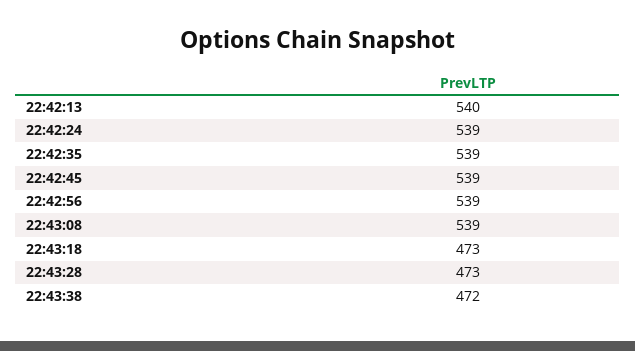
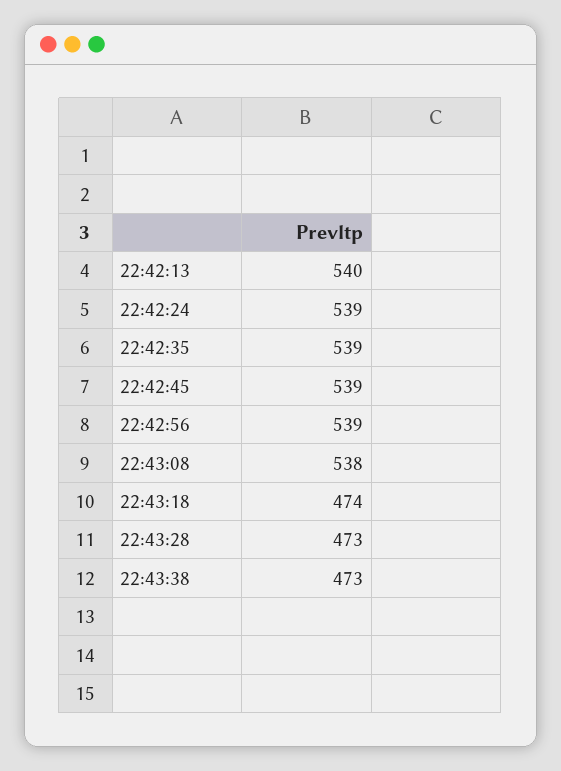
22:43:08: 539 -> 538
22:43:18: 473 -> 474
22:43:38: 472 -> 473

